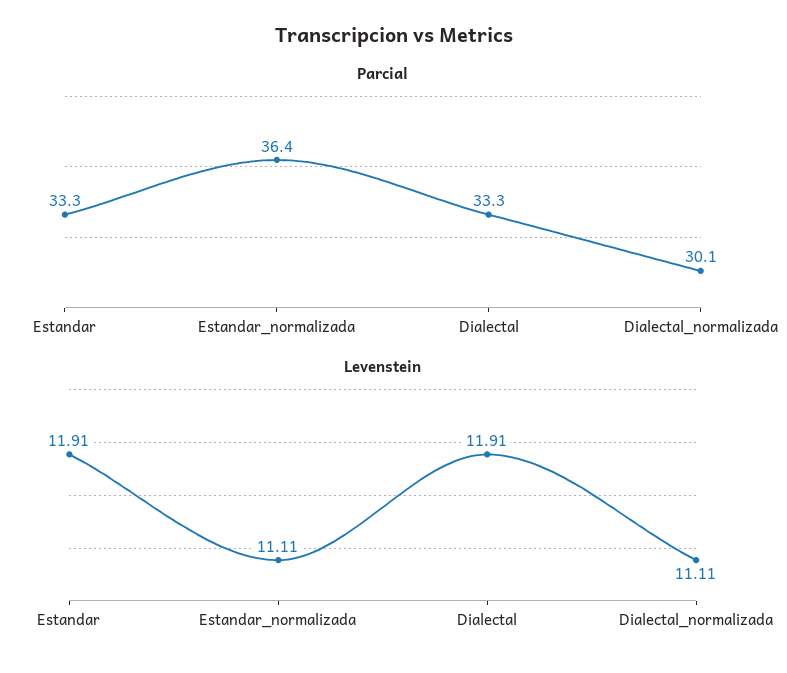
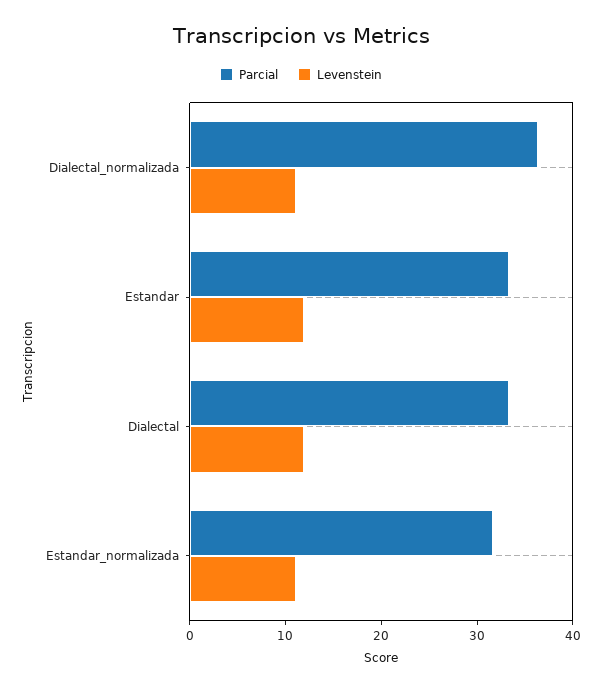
Parcial, Estandar_normalizada: 36.4 -> 32
Parcial, Dialectal_normalizada: 30.1 -> 36

